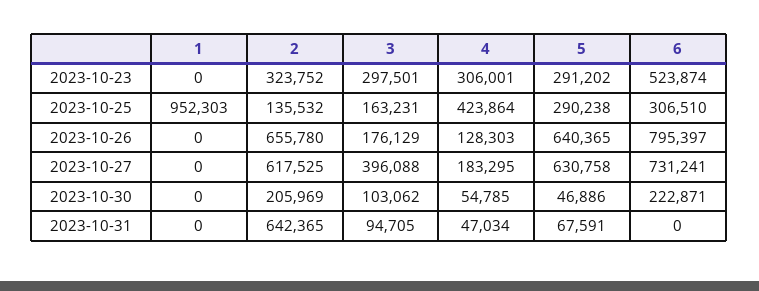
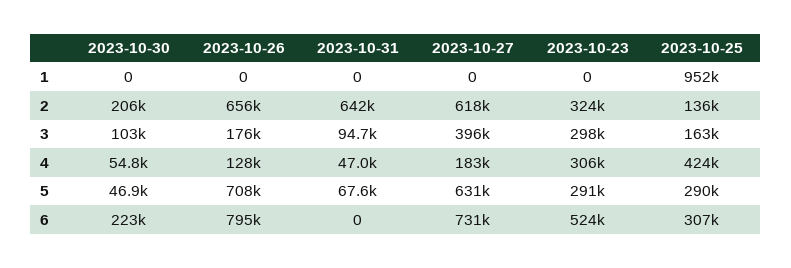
5, 2023-10-26: 640365 -> 708000

